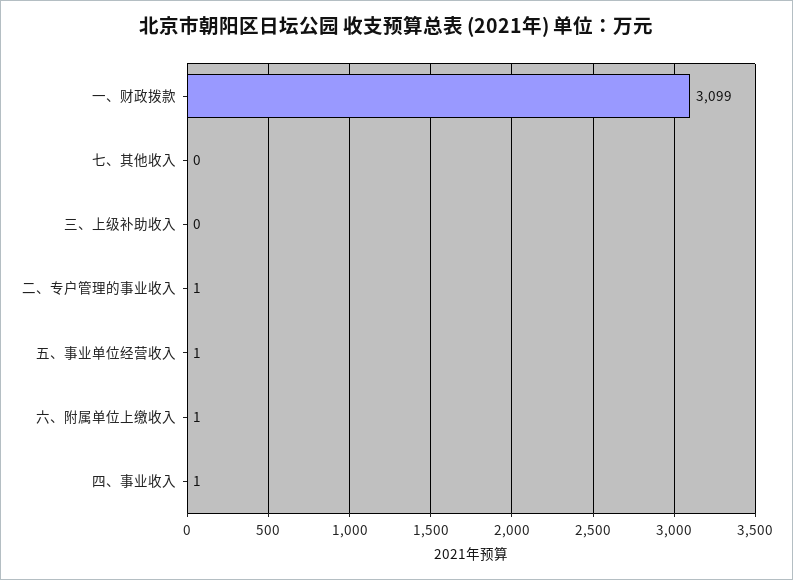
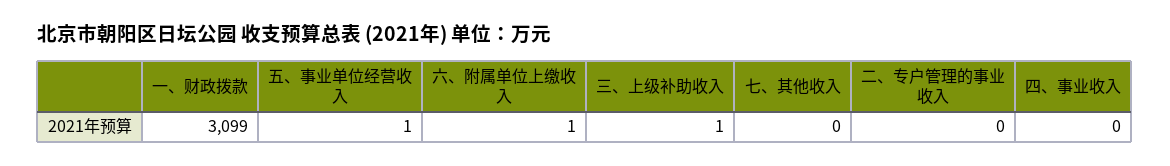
三、上级补助收入: 0 -> 1
二、专户管理的事业收入: 1 -> 0
四、事业收入: 1 -> 0

